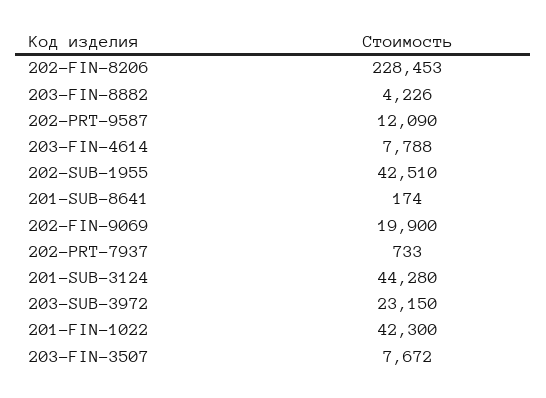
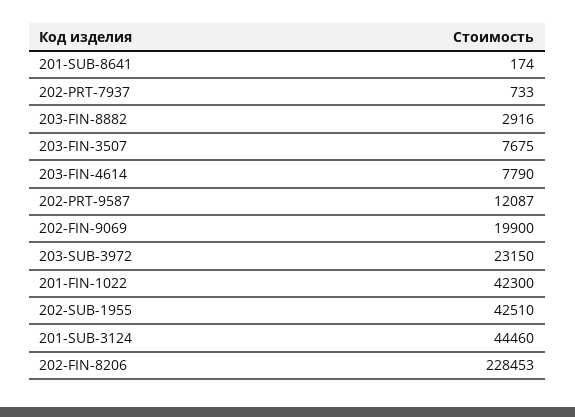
203-FIN-8882: 4226 -> 2916
202-PRT-9587: 12090 -> 12087
203-FIN-4614: 7788 -> 7790
201-SUB-3124: 44280 -> 44460
203-FIN-3507: 7672 -> 7675

